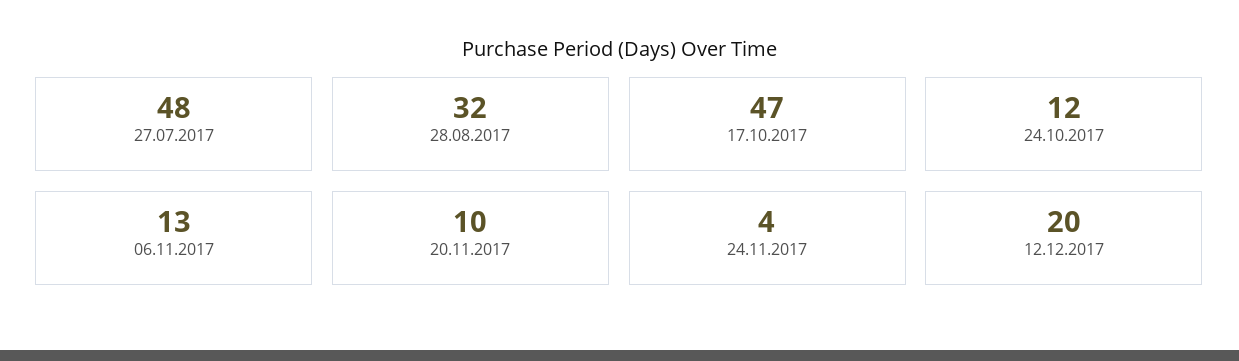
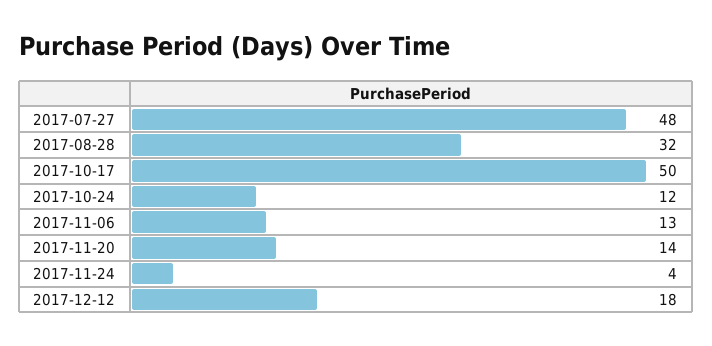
17.10.2017: 47 -> 50
20.11.2017: 10 -> 14
12.12.2017: 20 -> 18

